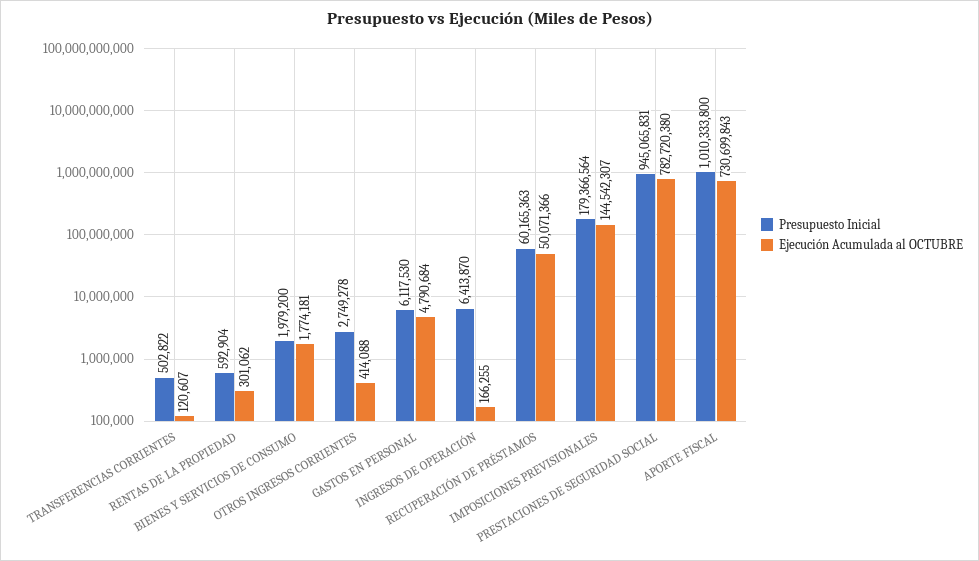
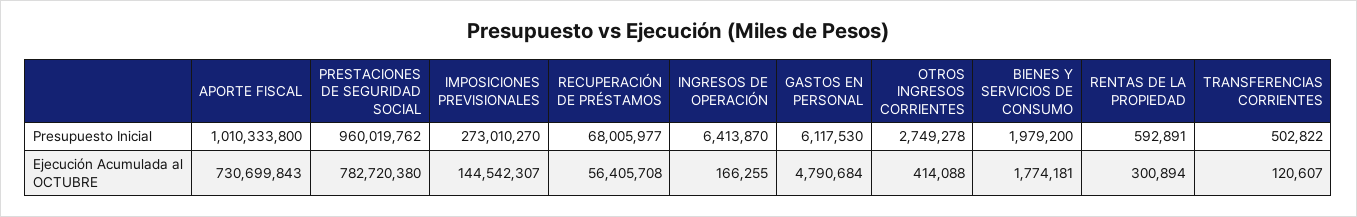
Presupuesto Inicial, RENTAS DE LA PROPIEDAD: 592904 -> 592891
Ejecución Acumulada al OCTUBRE, RENTAS DE LA PROPIEDAD: 301062 -> 300894
Presupuesto Inicial, RECUPERACIÓN DE PRÉSTAMOS: 60165363 -> 68005977
Ejecución Acumulada al OCTUBRE, RECUPERACIÓN DE PRÉSTAMOS: 50071366 -> 56405708
Presupuesto Inicial, IMPOSICIONES PREVISIONALES: 179366564 -> 273010270
Presupuesto Inicial, PRESTACIONES DE SEGURIDAD SOCIAL: 945065831 -> 960019762

